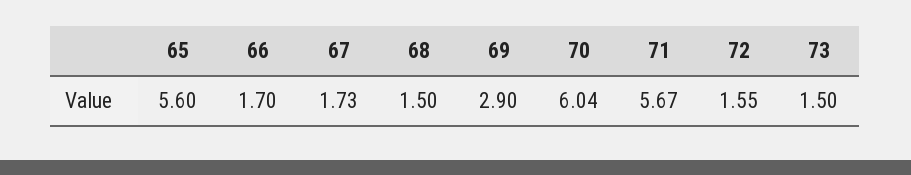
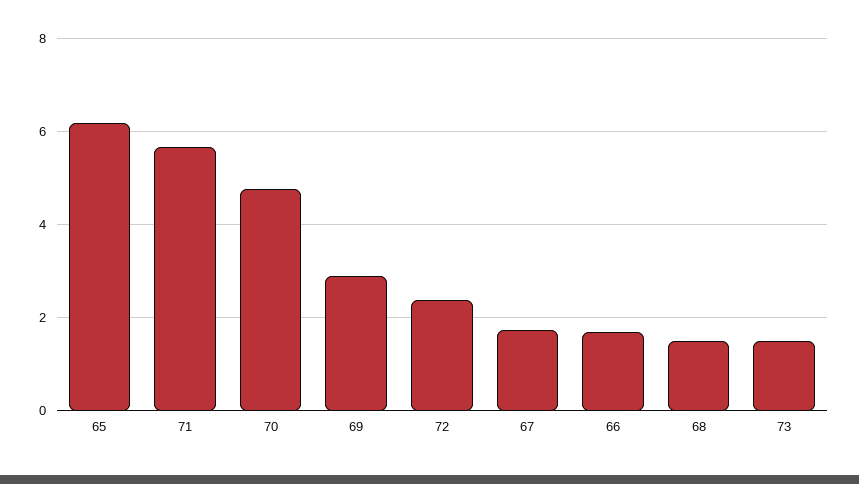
65: 5.6 -> 6.2
70: 6.04 -> 4.8
72: 1.55 -> 2.4

